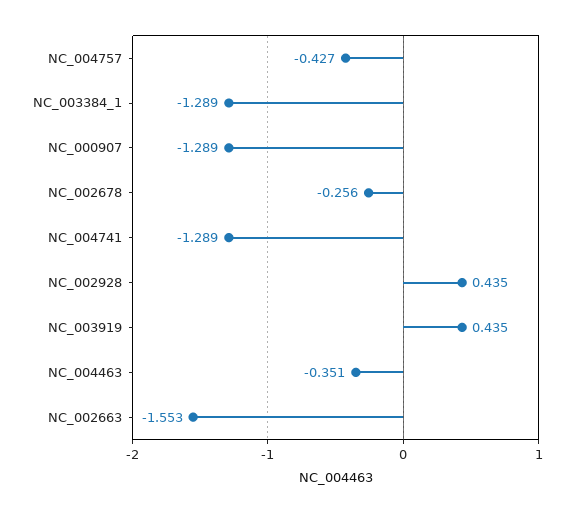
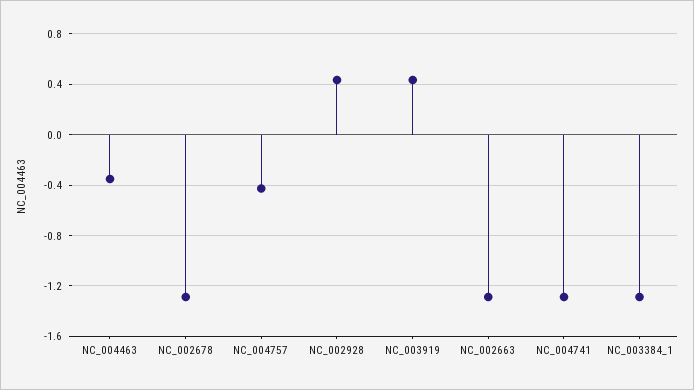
NC_000907: -1.289 -> none
NC_002678: -0.256 -> -1.3
NC_002663: -1.553 -> -1.3

